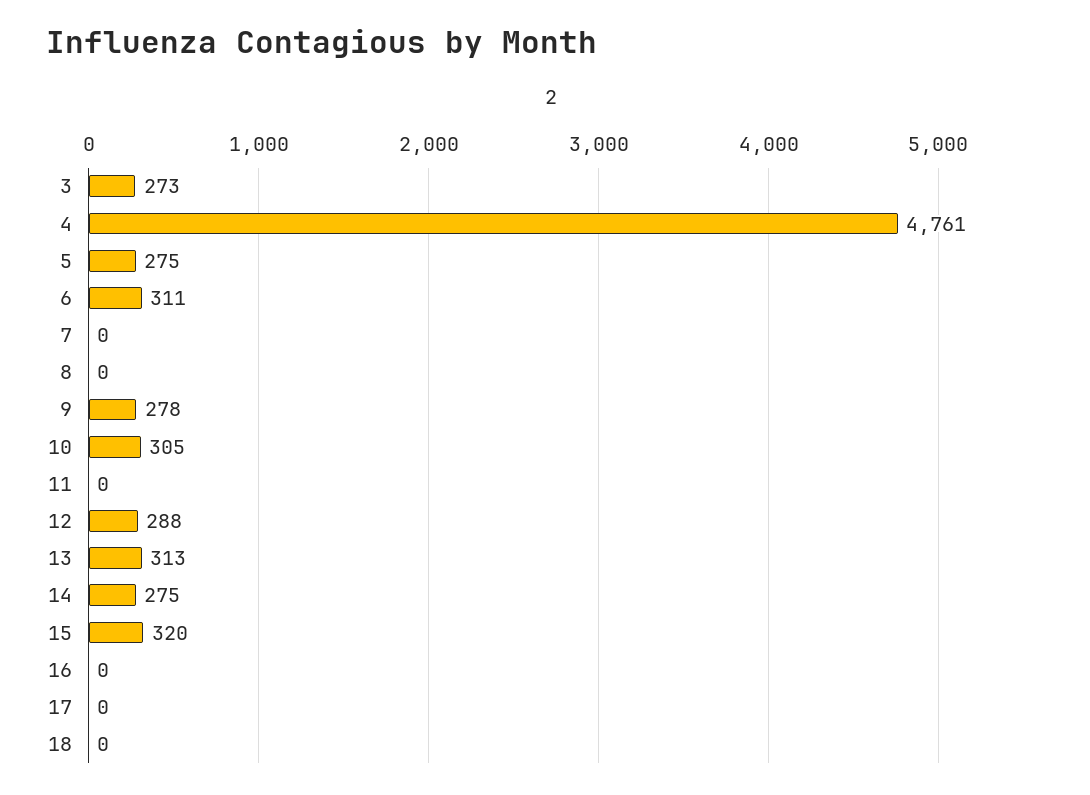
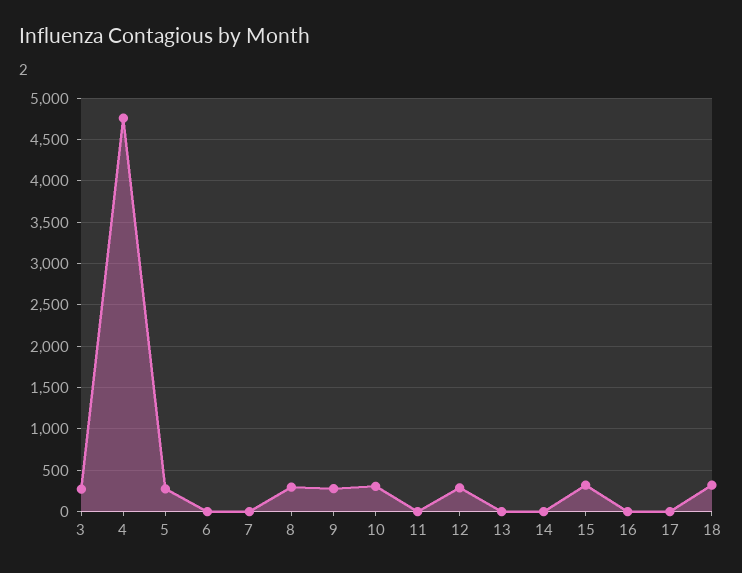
6: 311 -> 0
8: 0 -> 300
13: 313 -> 0
14: 275 -> 0
18: 0 -> 300

